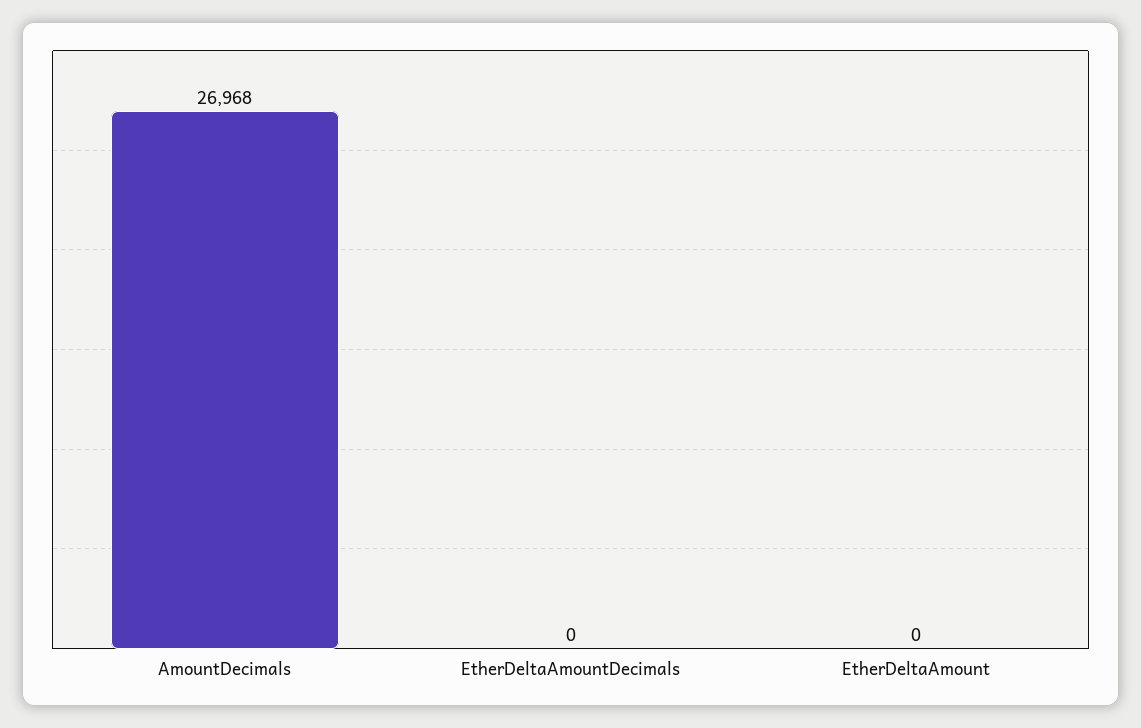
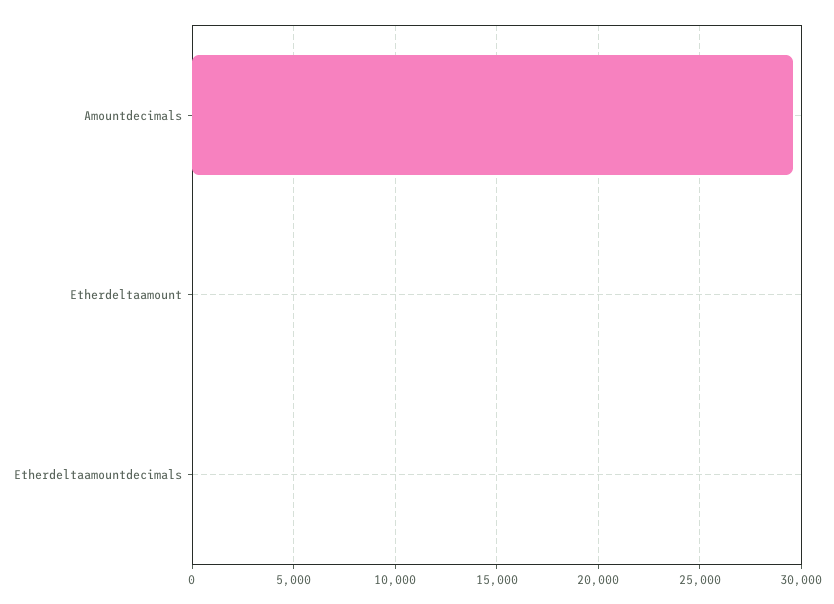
AmountDecimals: 26968 -> 29500

